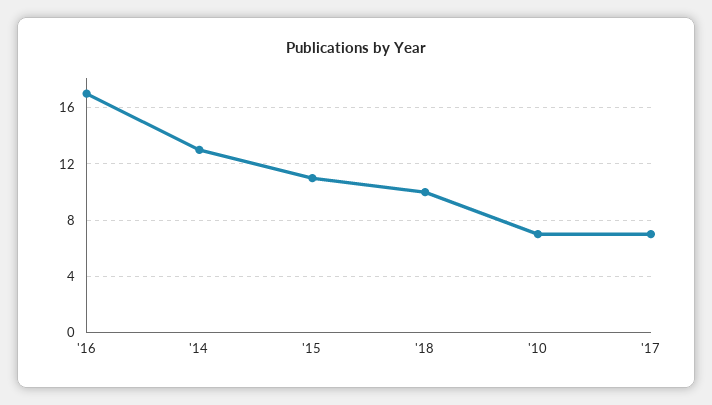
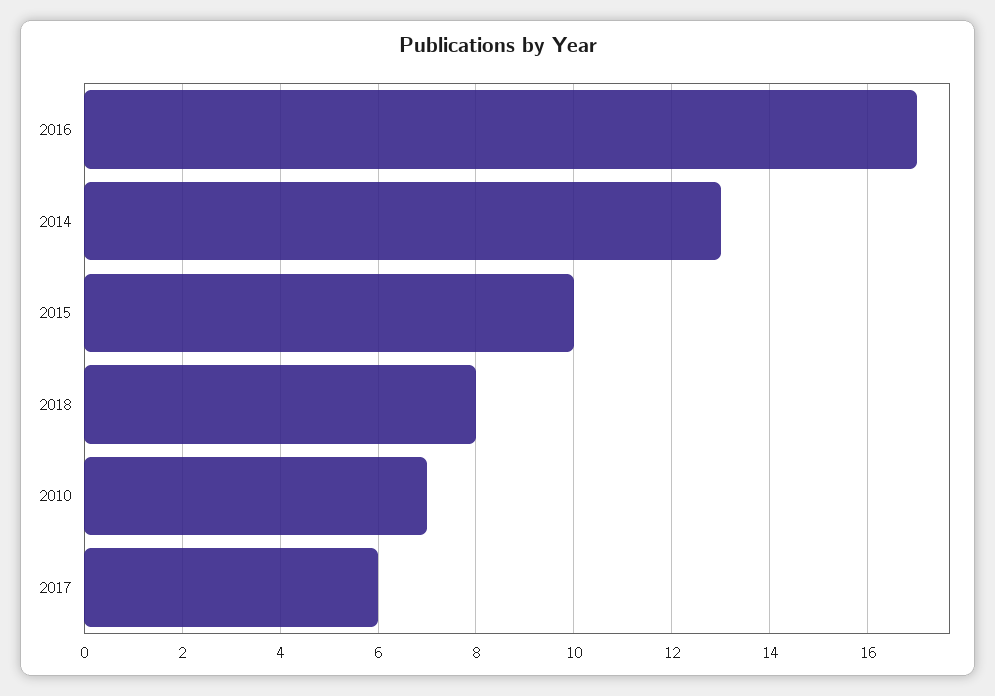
'15: 11 -> 10
'18: 10 -> 8
'17: 7 -> 6

